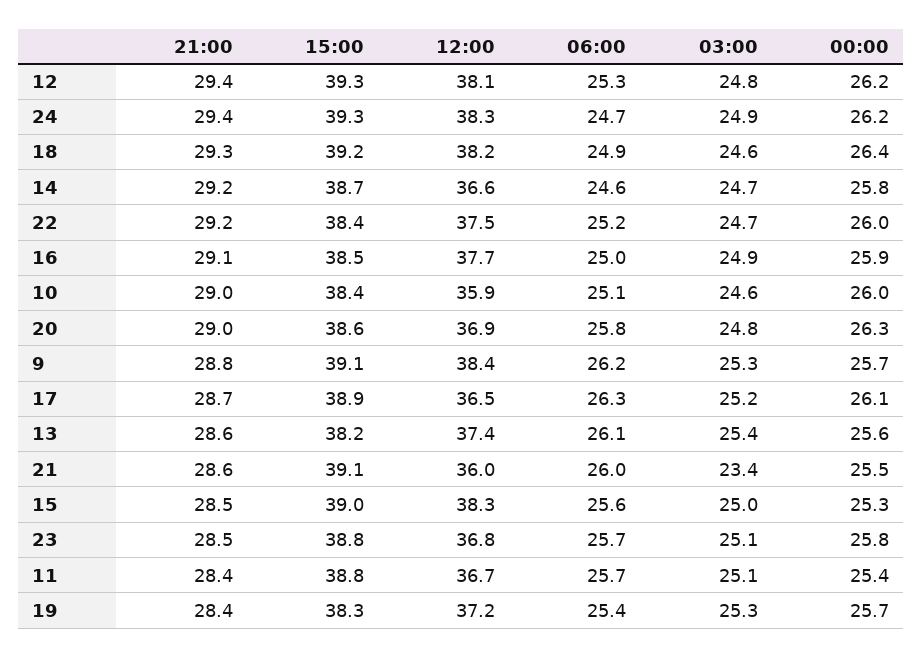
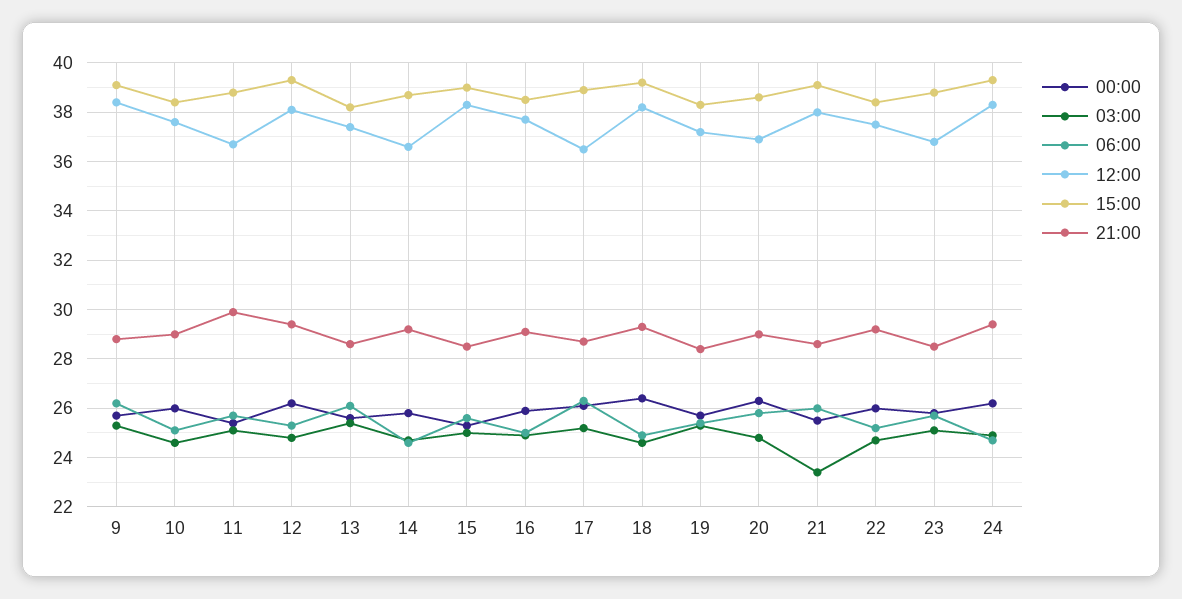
12:00, 10: 35.9 -> 37.5
12:00, 21: 36 -> 38
21:00, 11: 28.4 -> 30

